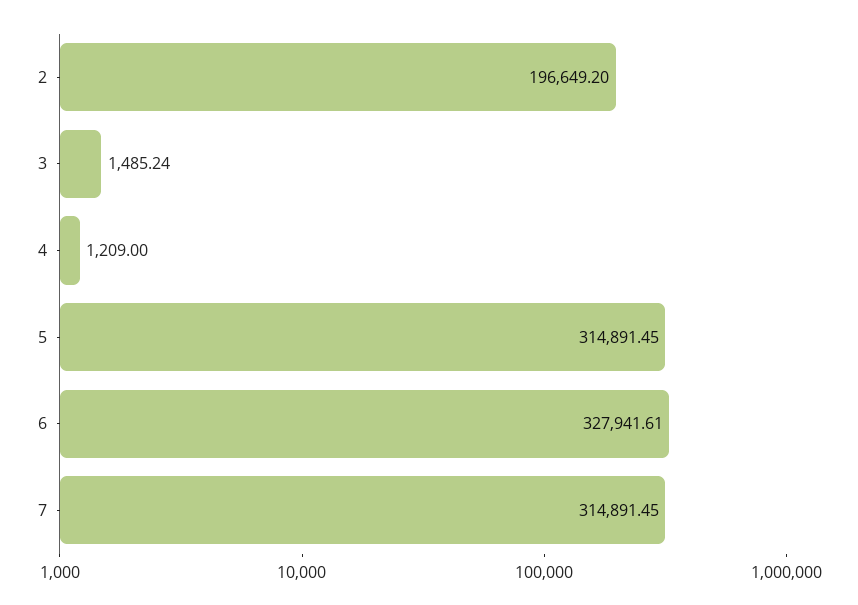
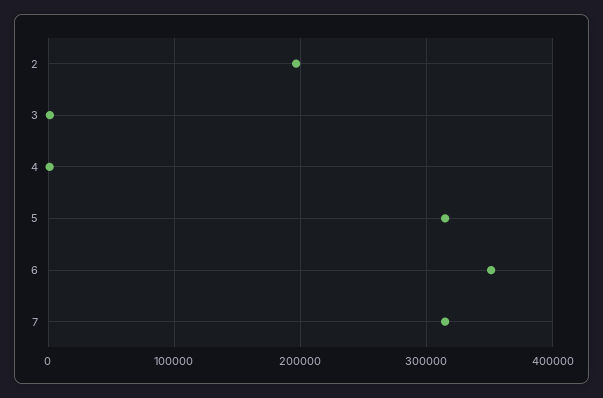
6: 327941.61 -> 350000

